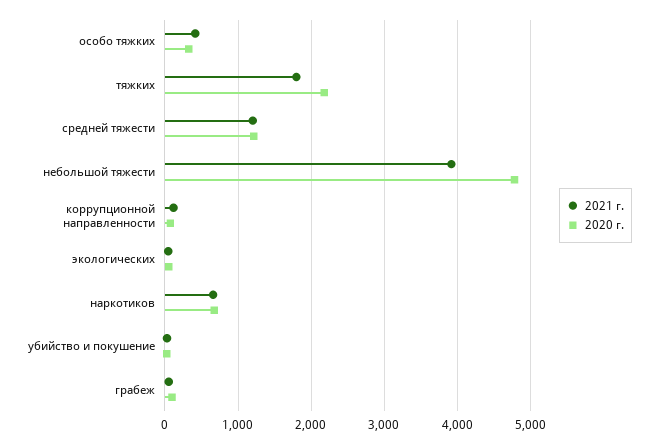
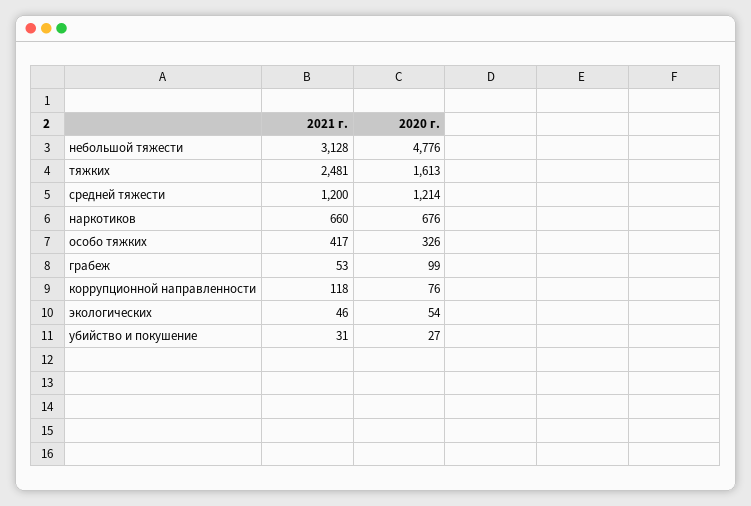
2021 г., тяжких: 1800 -> 2481
2020 г., тяжких: 2200 -> 1613
2021 г., небольшой тяжести: 3900 -> 3128

